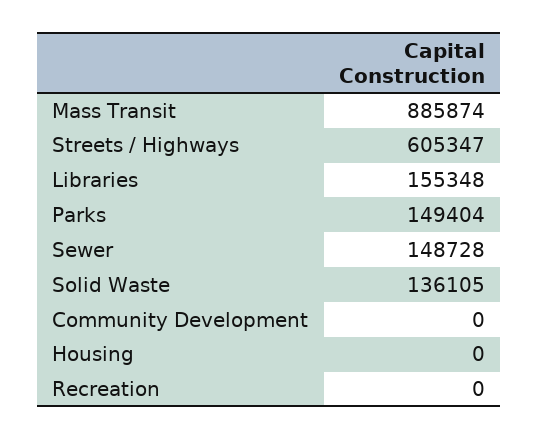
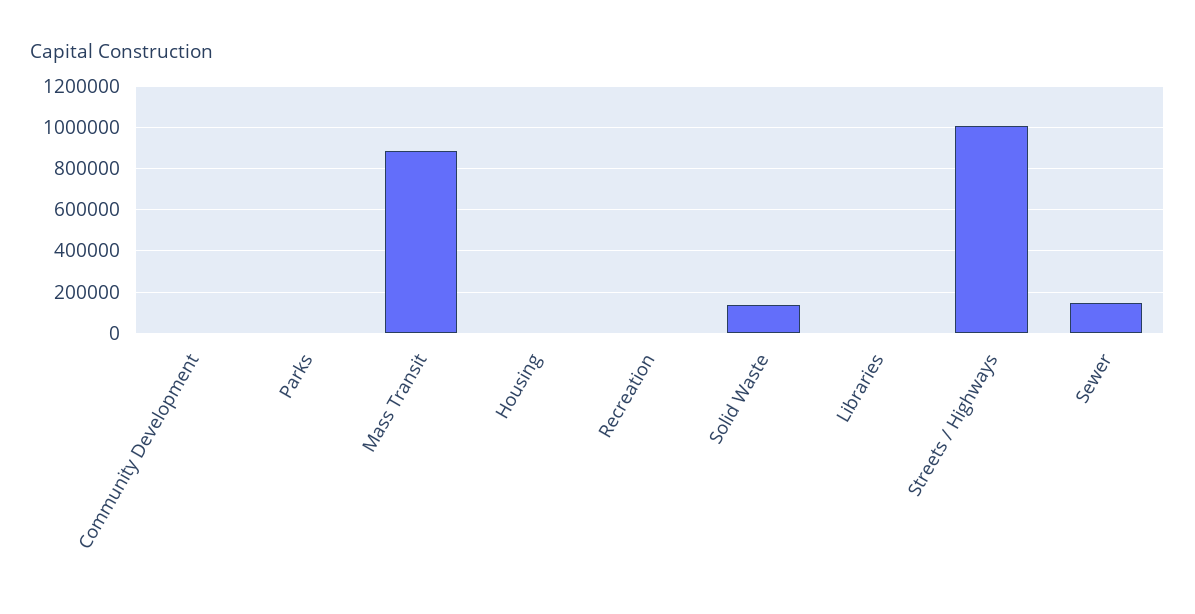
Streets / Highways: 605347 -> 1000000
Libraries: 155348 -> 0
Parks: 149404 -> 0

